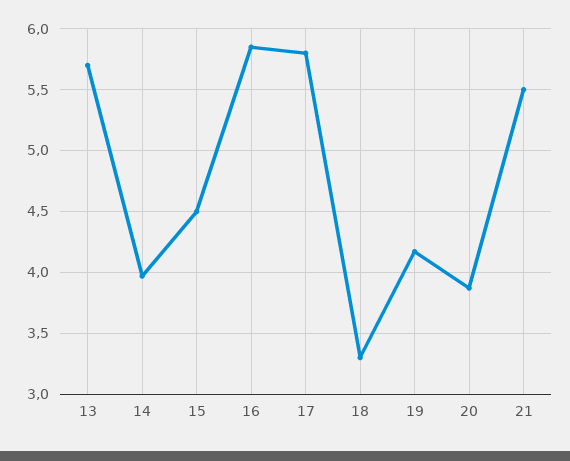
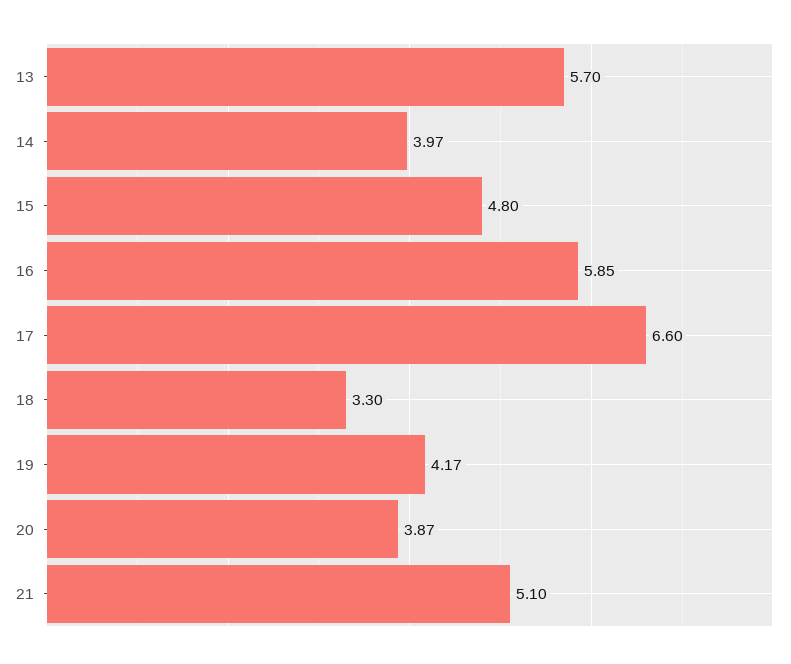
15: 4.5 -> 4.8
17: 5.8 -> 6.6
21: 5.5 -> 5.1

